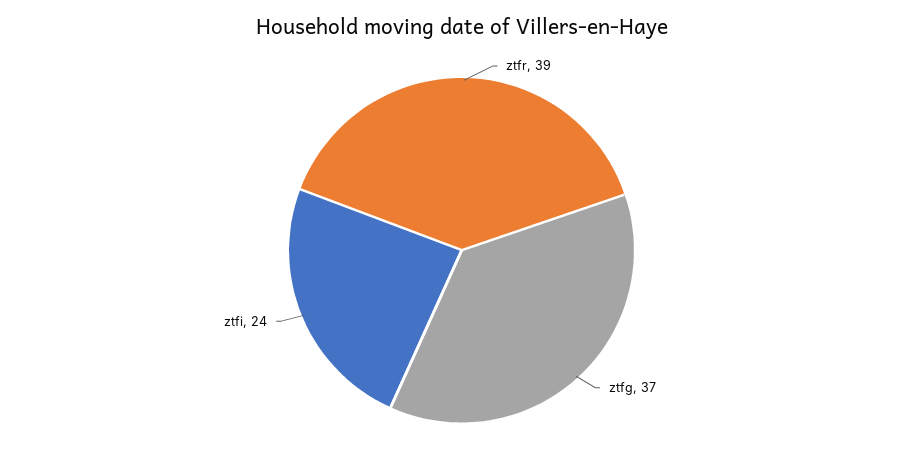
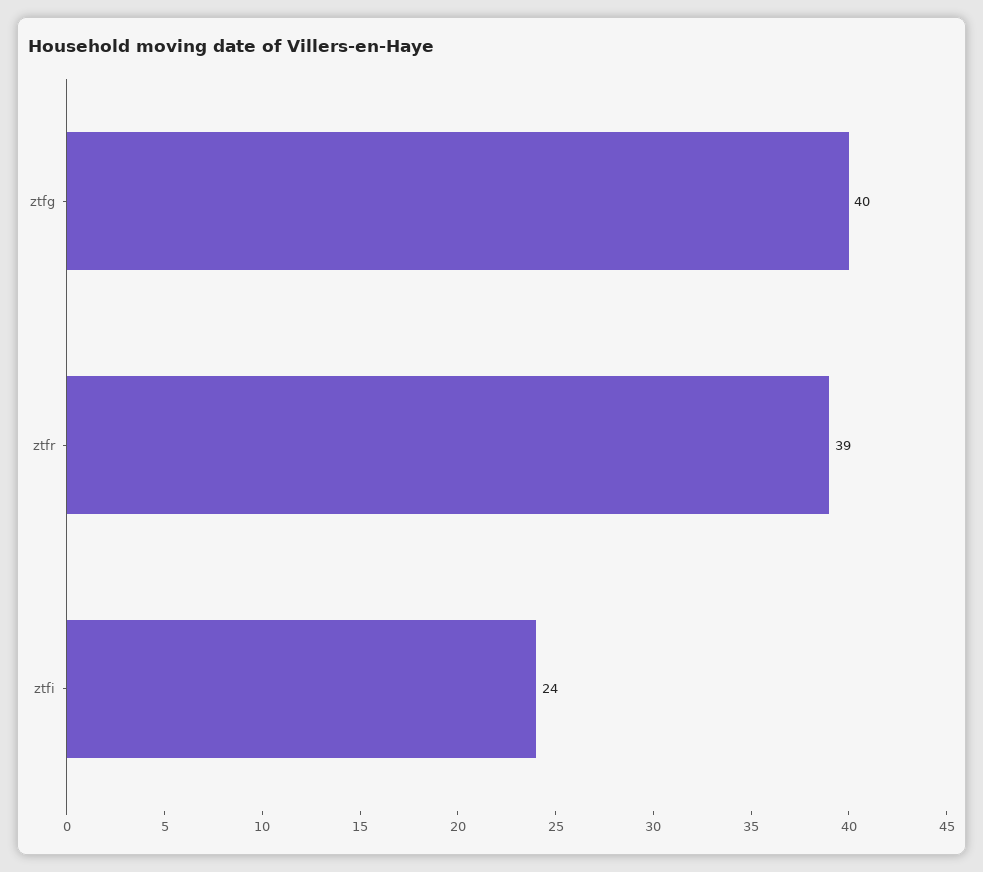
ztfg: 37 -> 40

